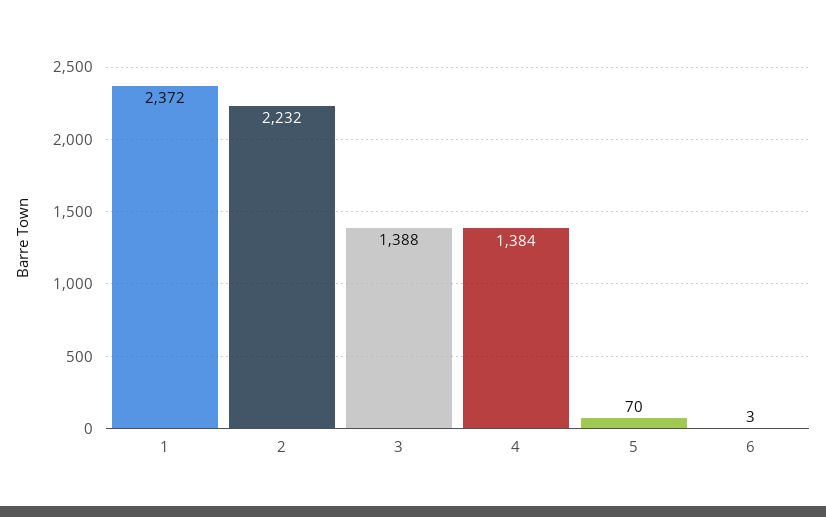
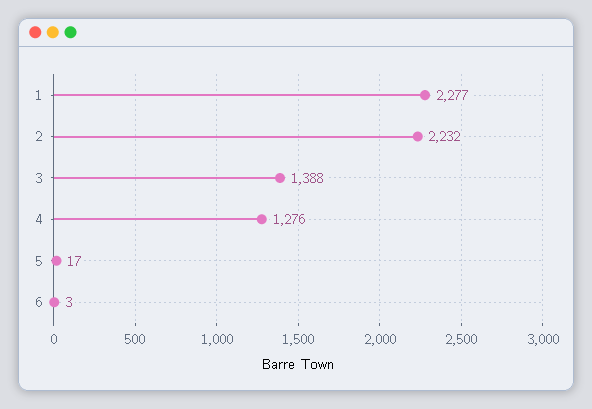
1: 2372 -> 2277
4: 1384 -> 1276
5: 70 -> 17

